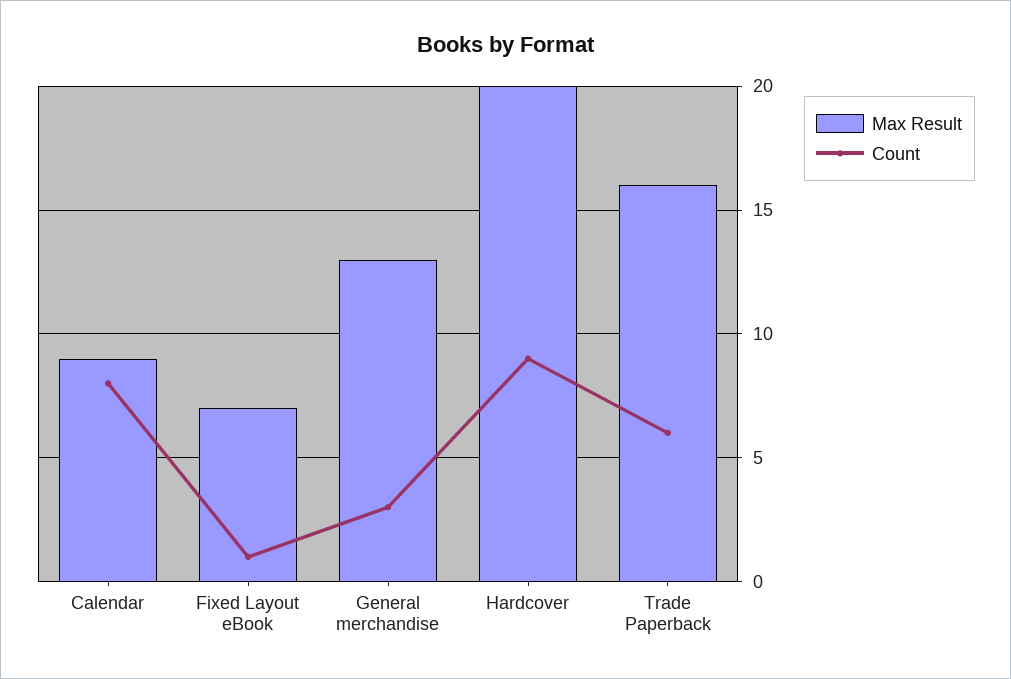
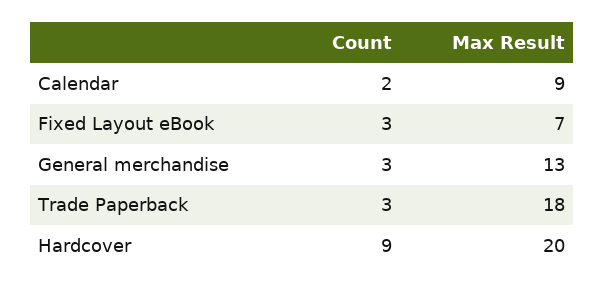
Count, Calendar: 8 -> 2
Count, Fixed Layout eBook: 1 -> 3
Max Result, Trade Paperback: 16 -> 18
Count, Trade Paperback: 6 -> 3

